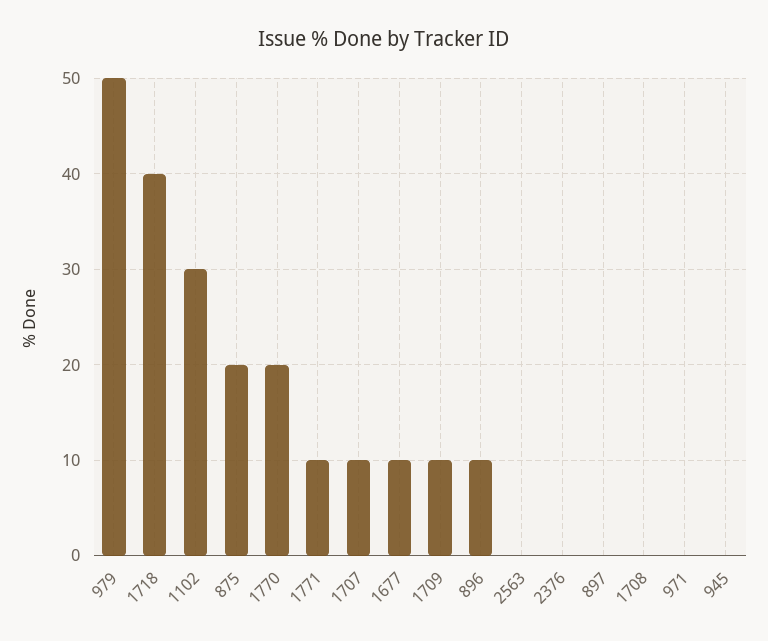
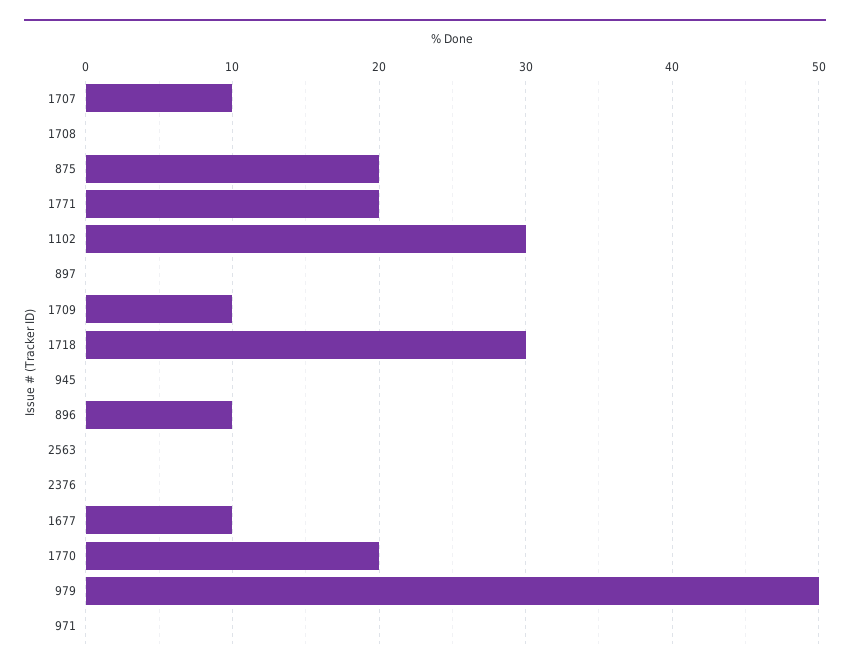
1718: 40 -> 30
1771: 10 -> 20

